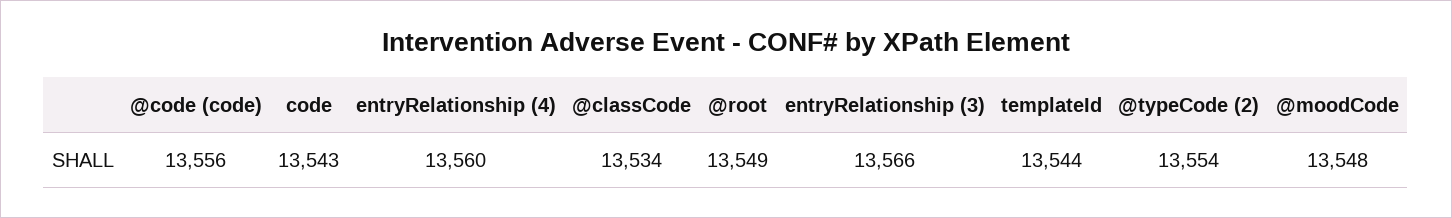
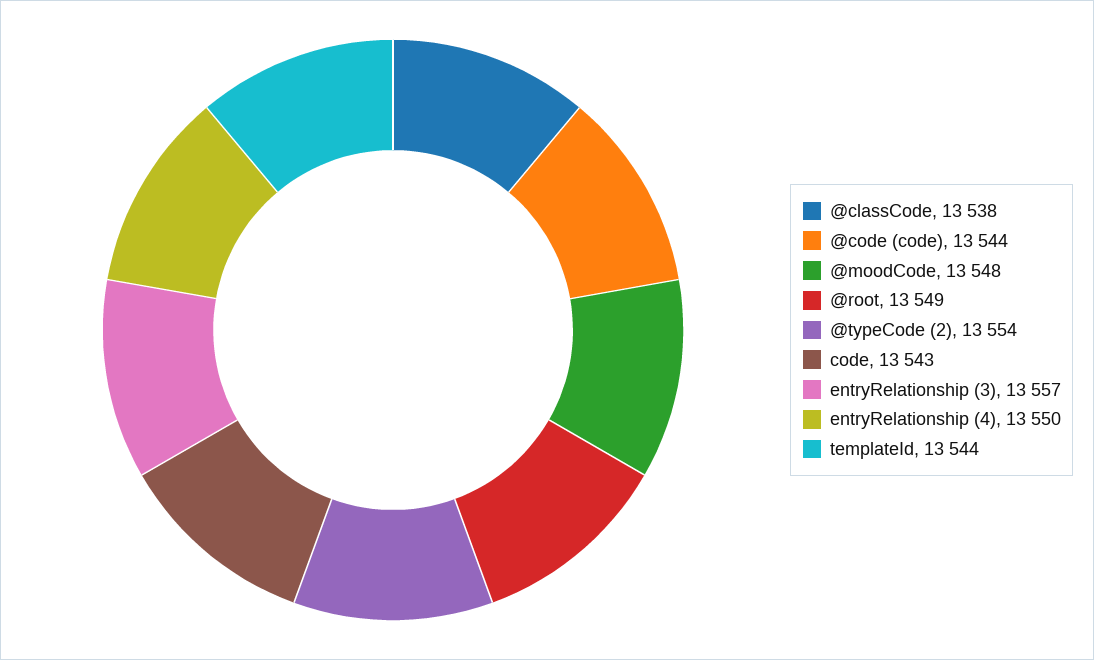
@code (code): 13556 -> 13544
entryRelationship (4): 13560 -> 13550
@classCode: 13534 -> 13538
entryRelationship (3): 13566 -> 13557

